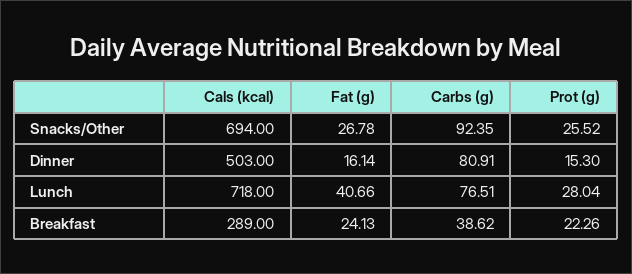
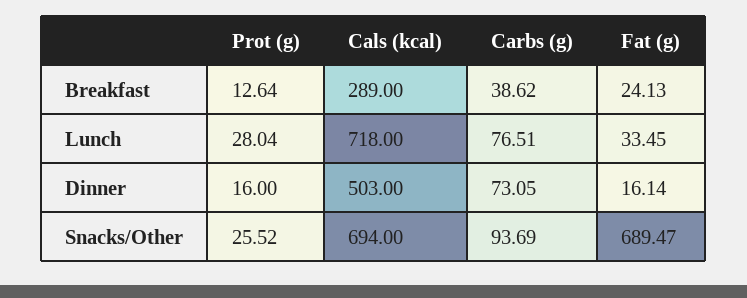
Fat (g), Snacks/Other: 26.78 -> 689.47
Carbs (g), Snacks/Other: 92.35 -> 93.69
Carbs (g), Dinner: 80.91 -> 73.05
Prot (g), Dinner: 15.3 -> 16
Fat (g), Lunch: 40.66 -> 33.45
Prot (g), Breakfast: 22.26 -> 12.64

